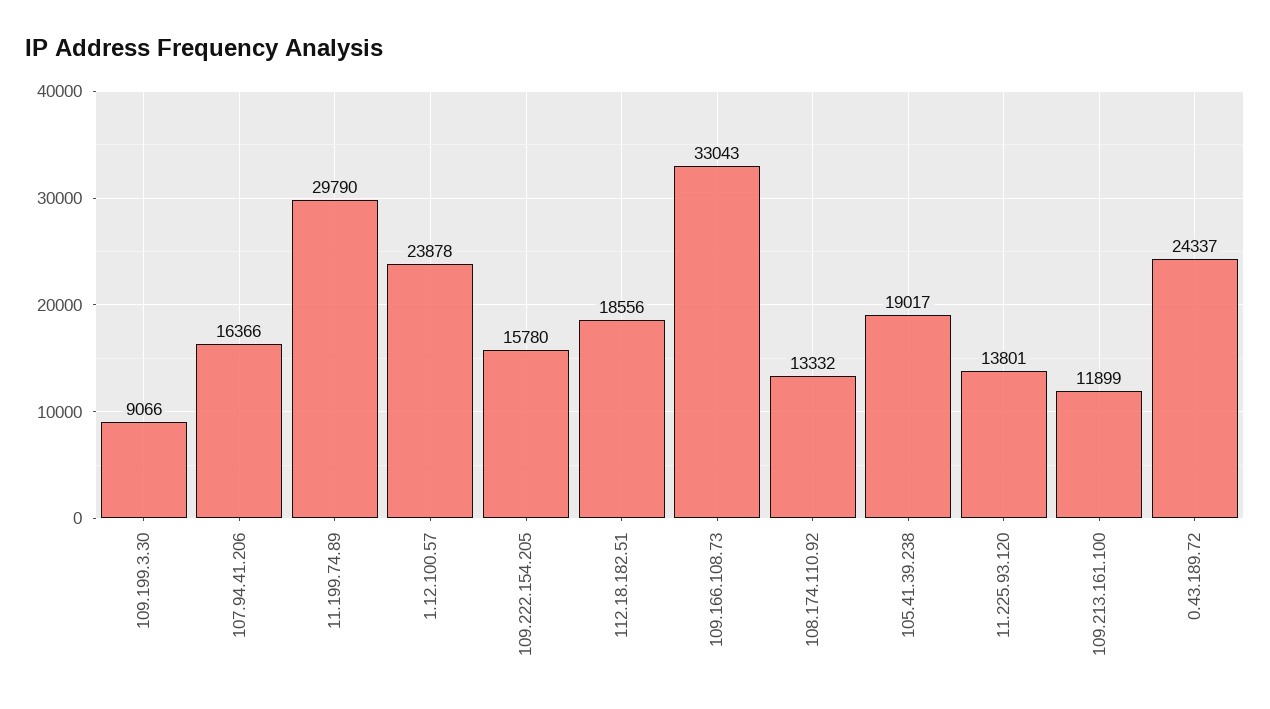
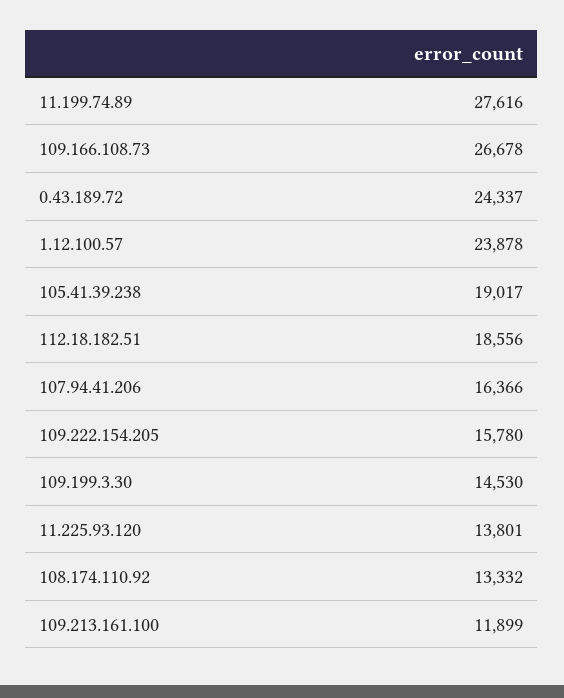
109.199.3.30: 9066 -> 14530
11.199.74.89: 29790 -> 27616
109.166.108.73: 33043 -> 26678

